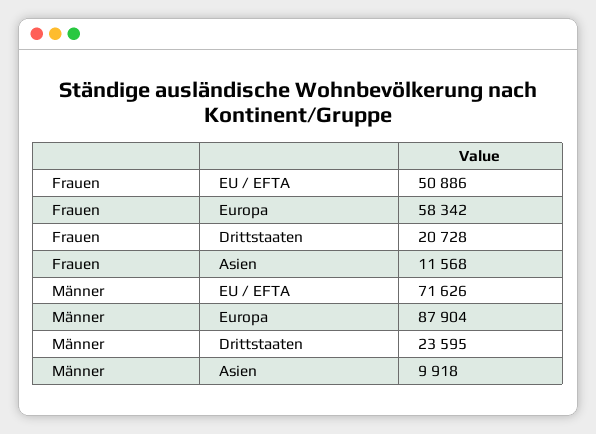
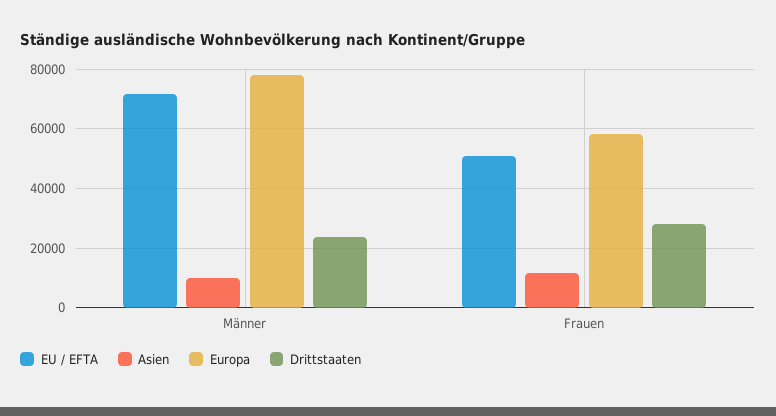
Drittstaaten, Frauen: 20728 -> 27500
Europa, Männer: 87904 -> 77500

